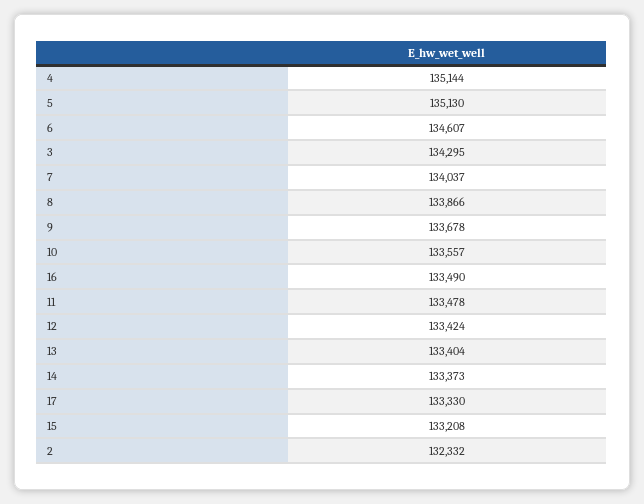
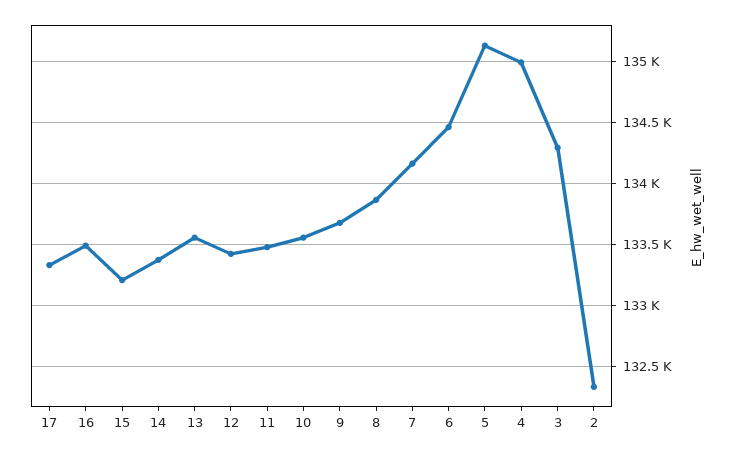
4: 135144 -> 135000
6: 134607 -> 134450
7: 134037 -> 134150
13: 133404 -> 133550

